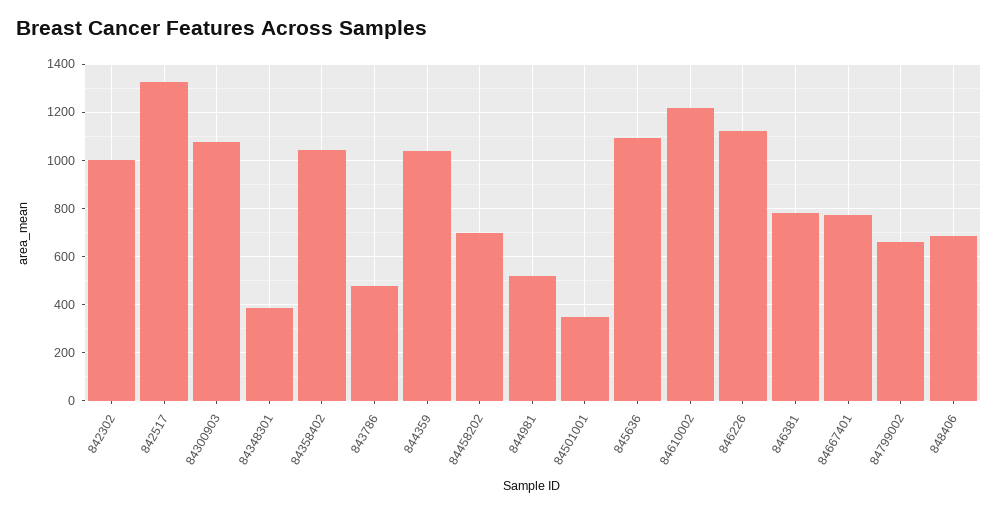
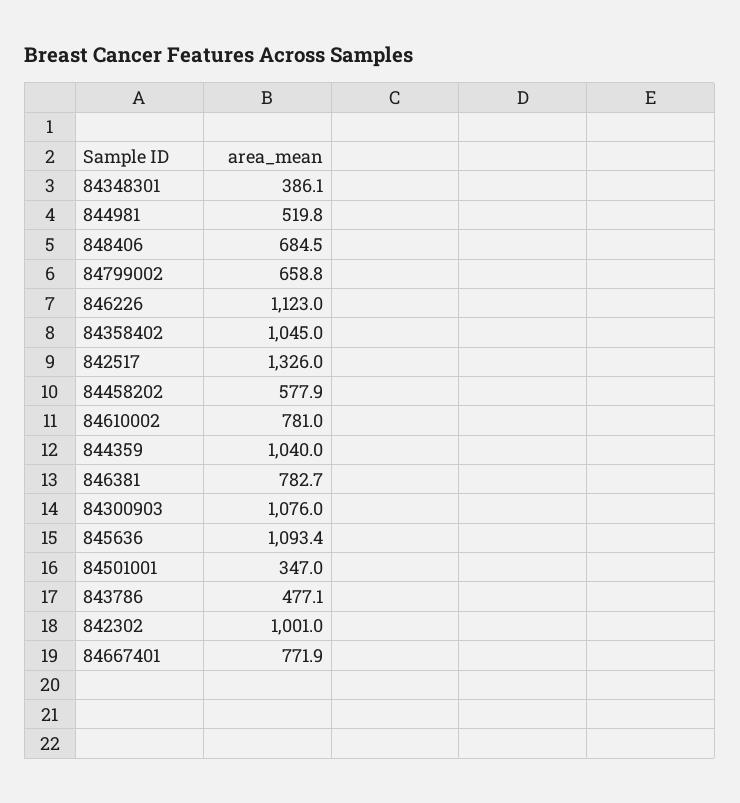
84458202: 700 -> 577.9
84610002: 1225 -> 781

